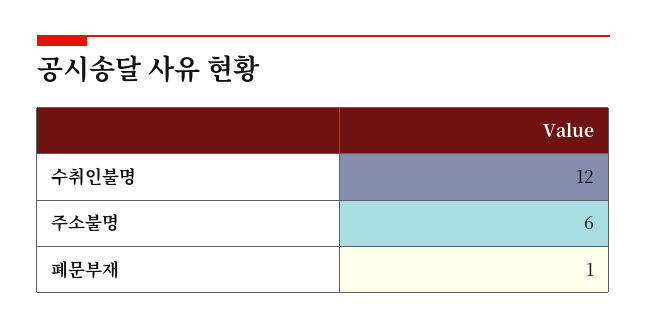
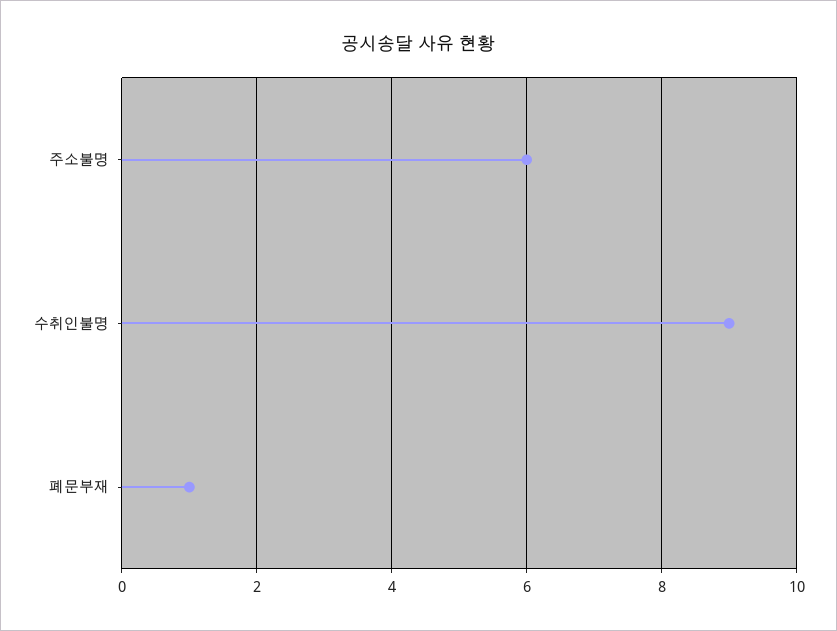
수취인불명: 12 -> 9

